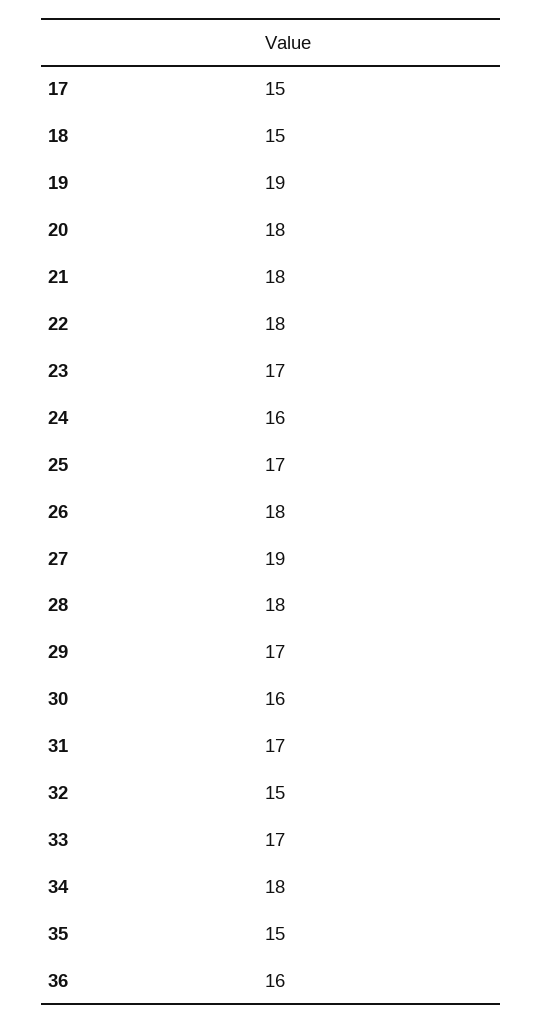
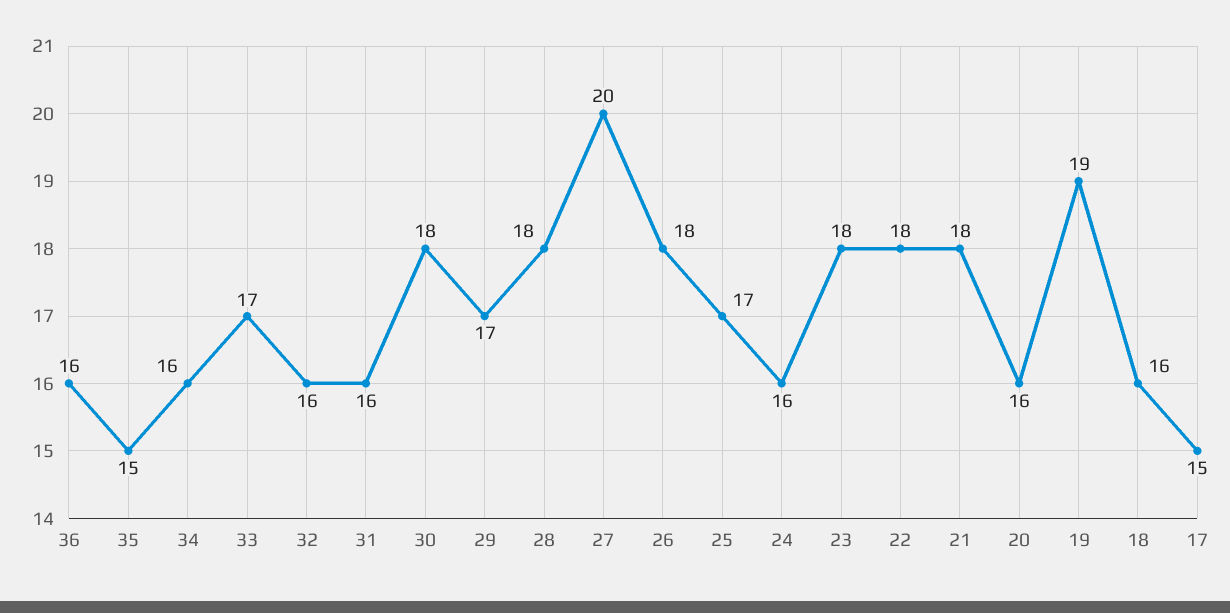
18: 15 -> 16
20: 18 -> 16
23: 17 -> 18
27: 19 -> 20
30: 16 -> 18
31: 17 -> 16
32: 15 -> 16
34: 18 -> 16

